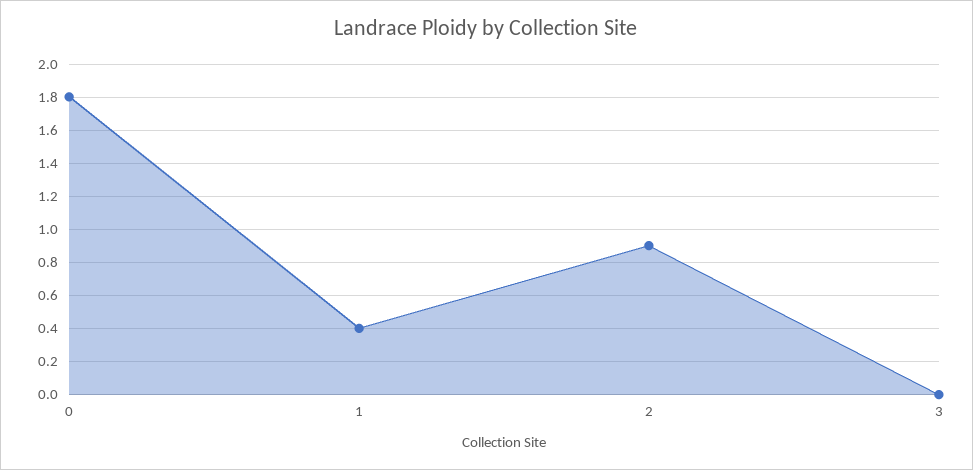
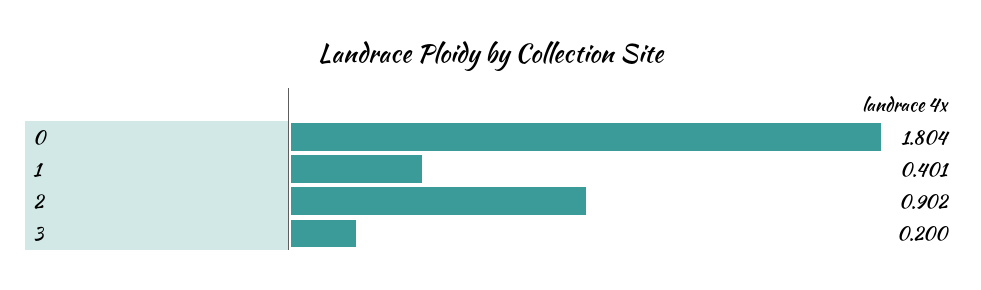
3: 0 -> 0.2

